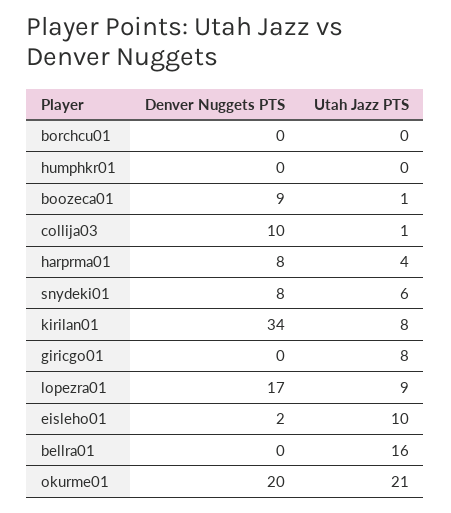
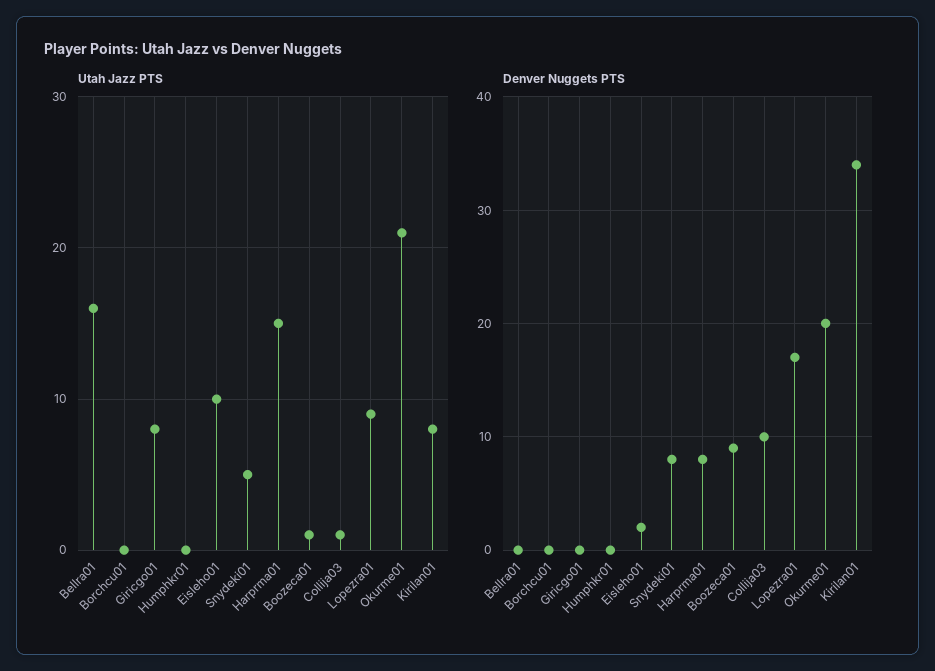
Utah Jazz PTS, harprma01: 4 -> 15
Utah Jazz PTS, snydeki01: 6 -> 5

